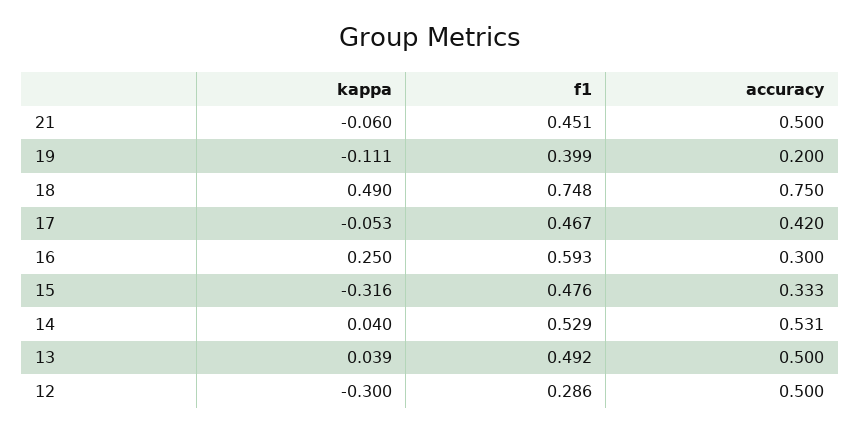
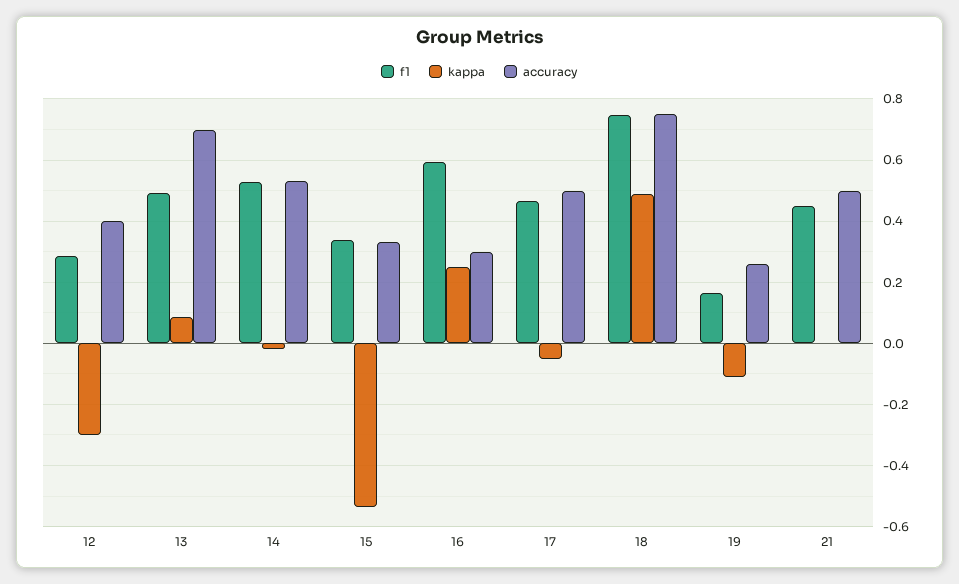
kappa, 21: -0.06 -> 0
f1, 19: 0.399 -> 0.16
accuracy, 19: 0.2 -> 0.26
accuracy, 17: 0.42 -> 0.5
kappa, 15: -0.316 -> -0.54
f1, 15: 0.476 -> 0.34
kappa, 14: 0.04 -> -0.02
kappa, 13: 0.039 -> 0.08
accuracy, 13: 0.5 -> 0.7
accuracy, 12: 0.5 -> 0.4

